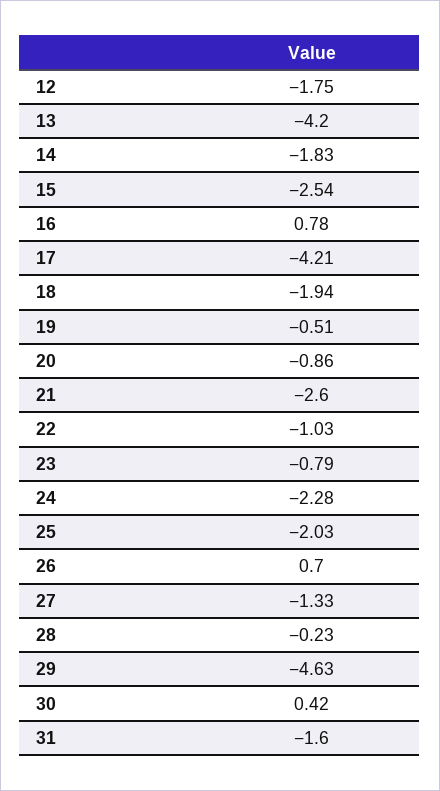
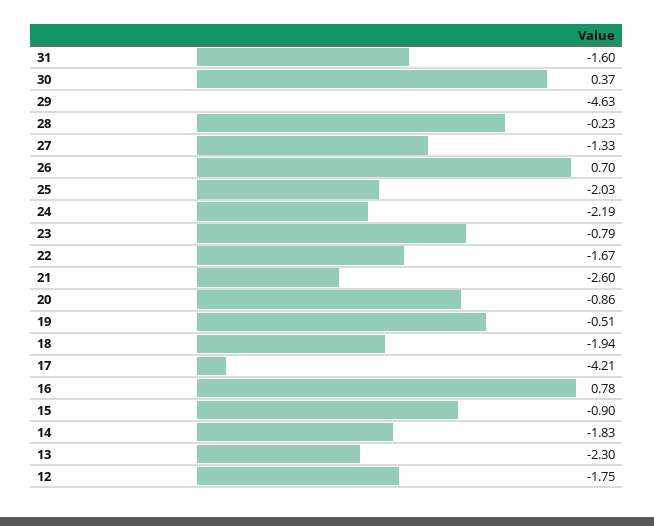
13: -4.2 -> -2.3
15: -2.54 -> -0.9
22: -1.03 -> -1.67
24: -2.28 -> -2.19
30: 0.42 -> 0.37

